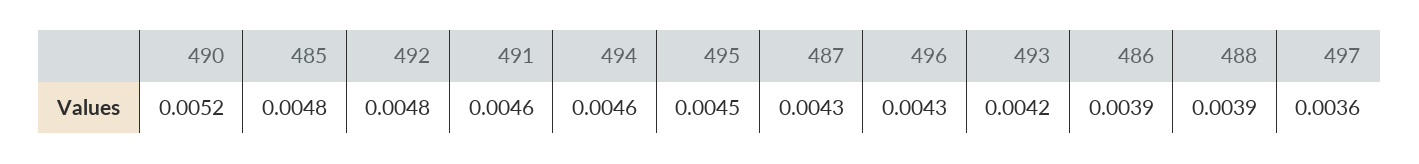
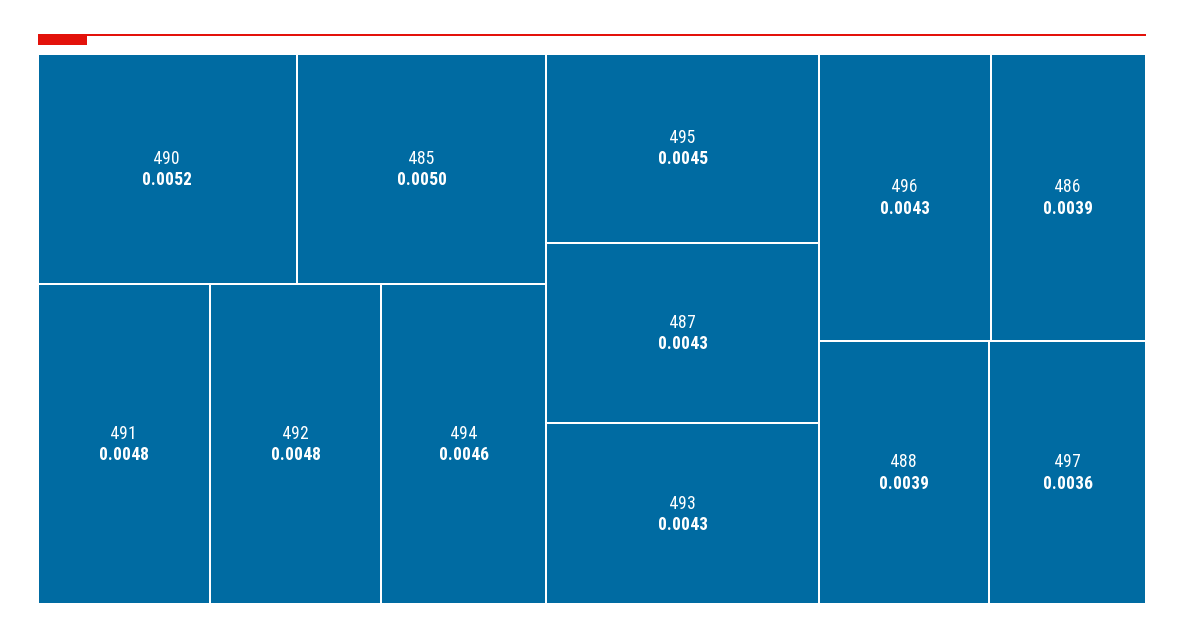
485: 0.0048 -> 0.005
491: 0.0046 -> 0.0048
493: 0.0042 -> 0.0043

